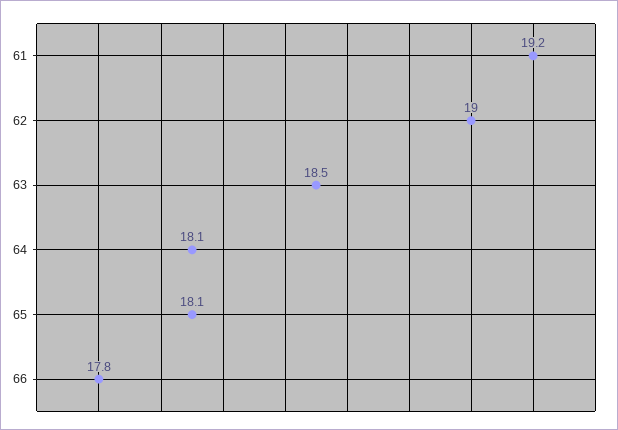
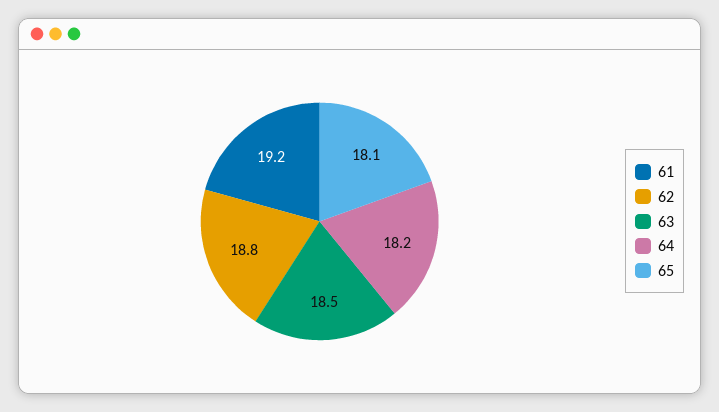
62: 19 -> 18.8
64: 18.1 -> 18.2
66: 17.8 -> none

